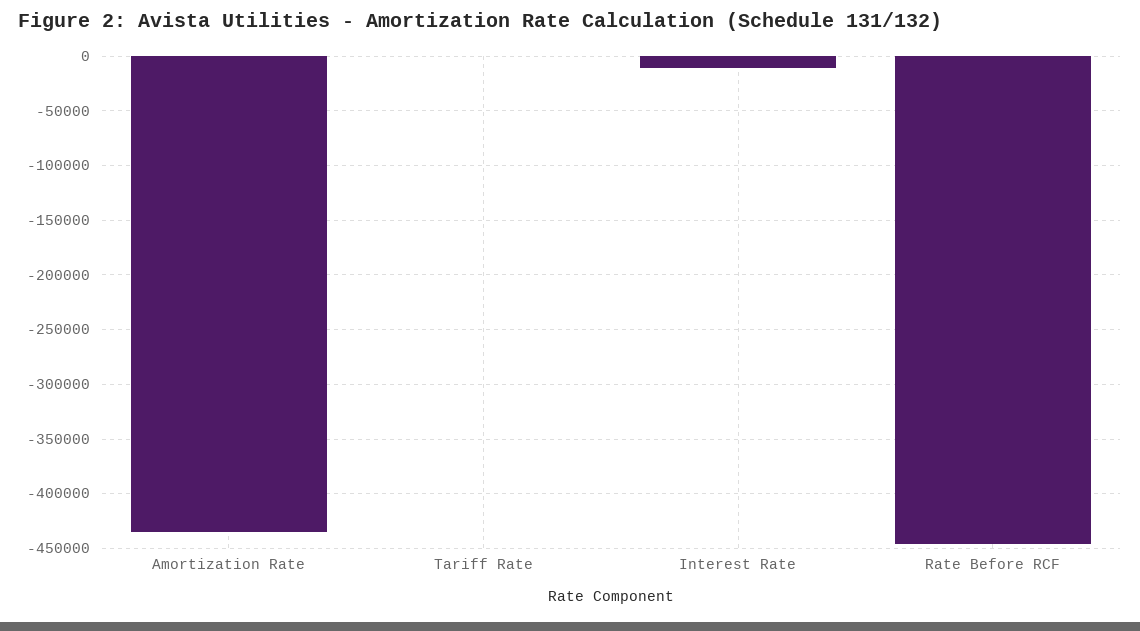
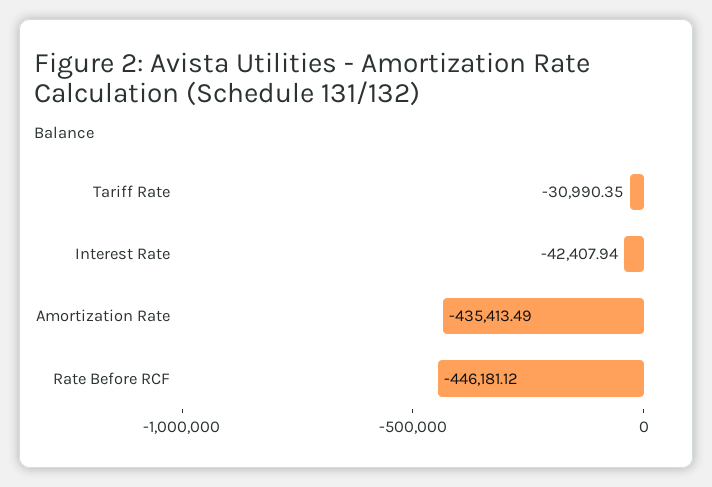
Tariff Rate: 0 -> -30990.35
Interest Rate: -10000 -> -42407.94

